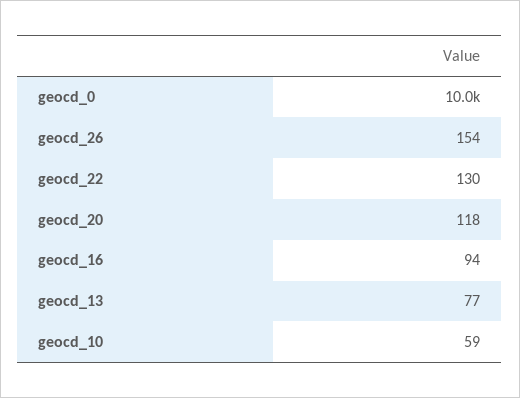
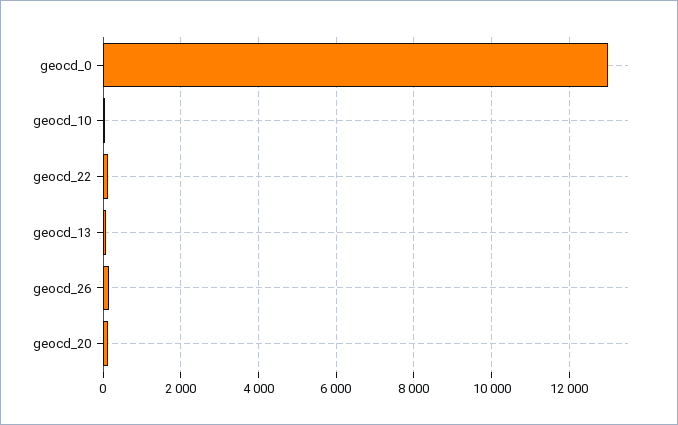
geocd_0: 10000 -> 13000
geocd_16: 94 -> none

